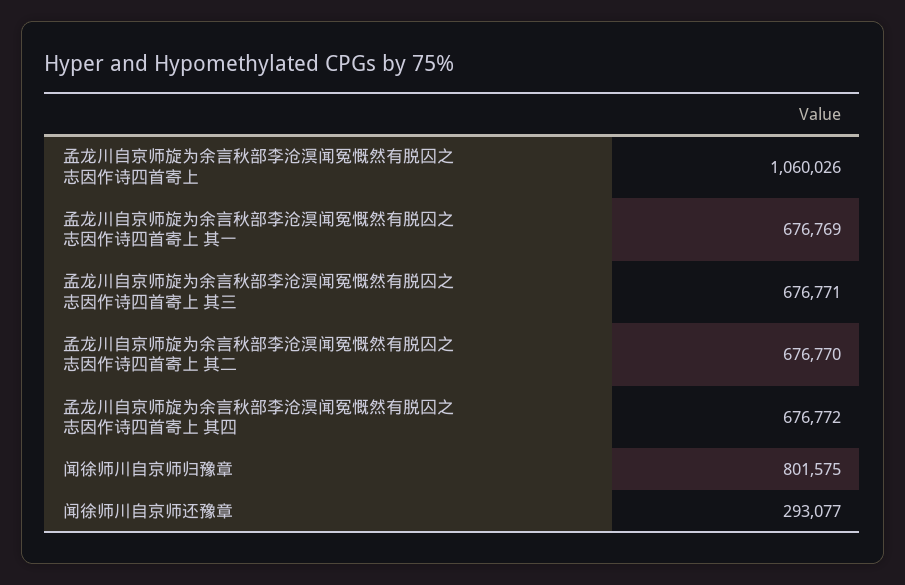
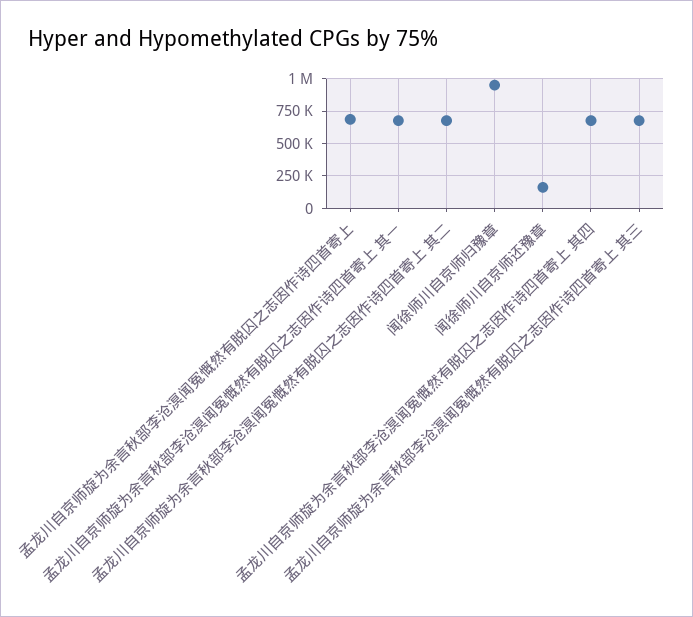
孟龙川自京师旋为余言秋部李沧溟闻冤慨然有脱囚之志因作诗四首寄上: 1060026 -> 700000
闻徐师川自京师归豫章: 801575 -> 950000
闻徐师川自京师还豫章: 293077 -> 150000

